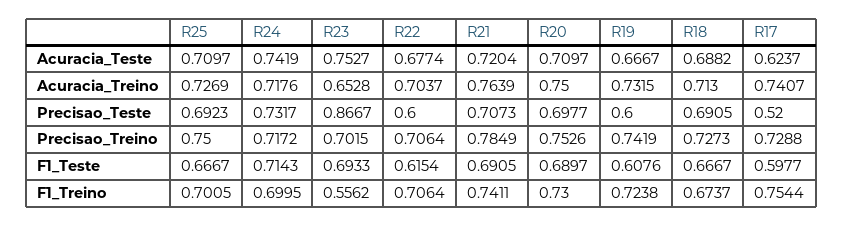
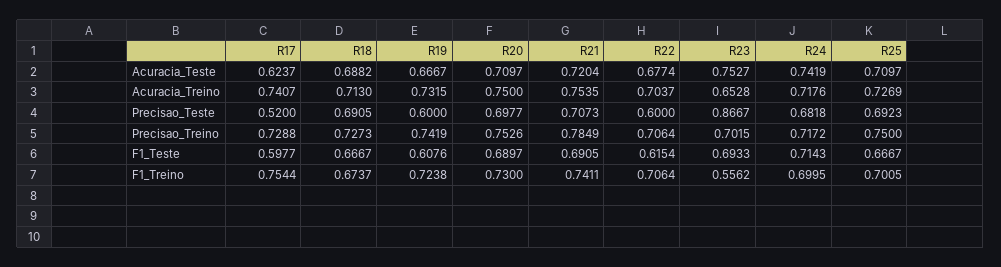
R21, Acuracia_Treino: 0.7639 -> 0.7535
R24, Precisao_Teste: 0.7317 -> 0.6818

